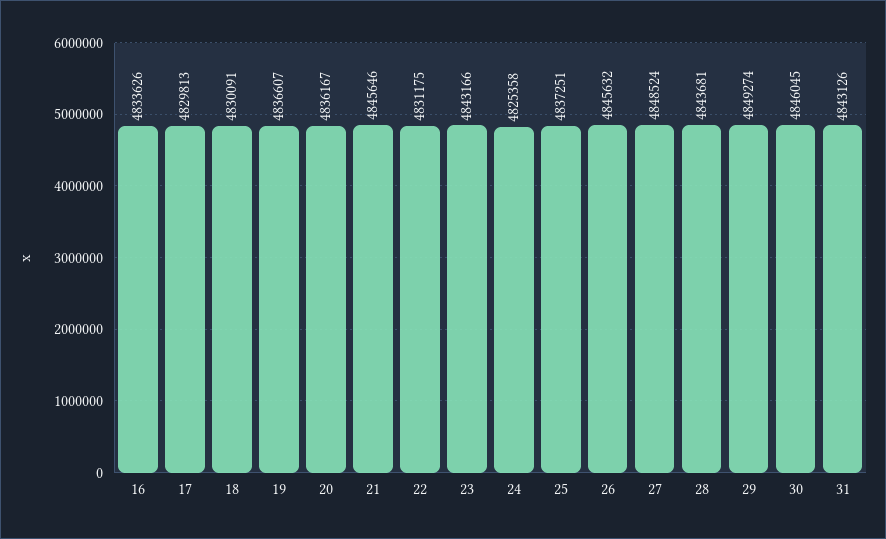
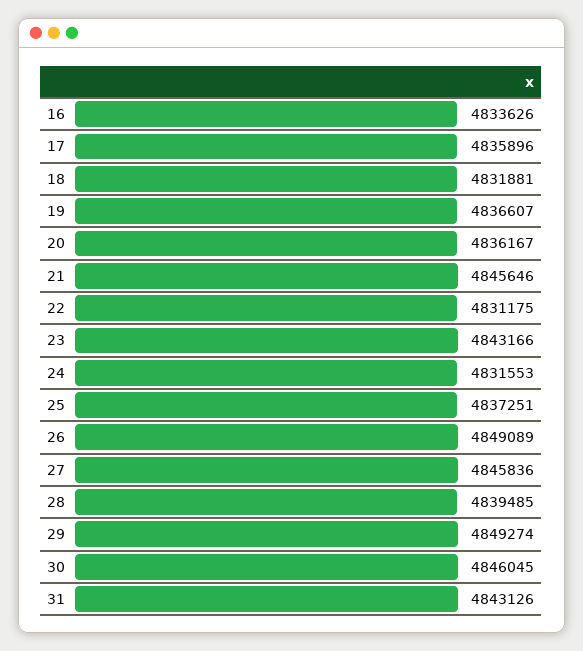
17: 4829813 -> 4835896
18: 4830091 -> 4831881
24: 4825358 -> 4831553
26: 4845632 -> 4849089
27: 4848524 -> 4845836
28: 4843681 -> 4839485

